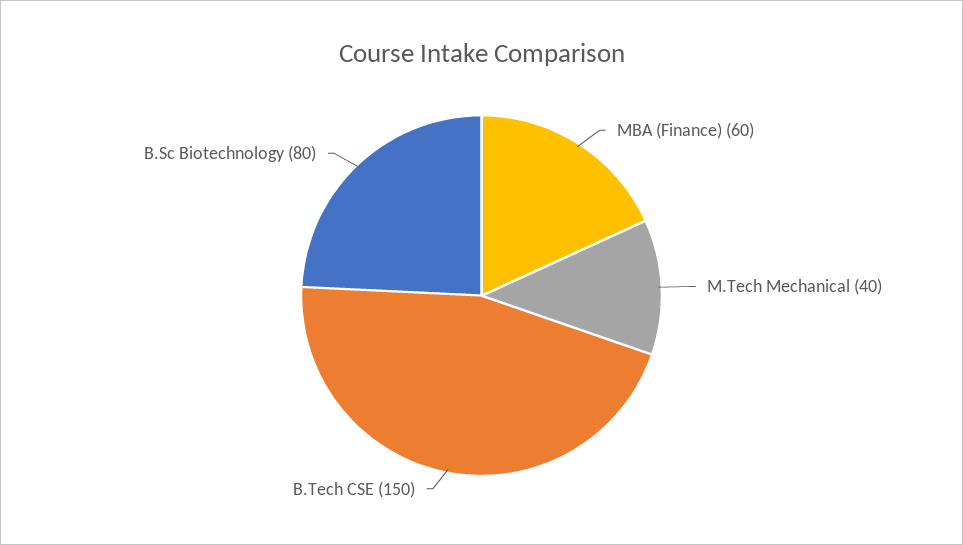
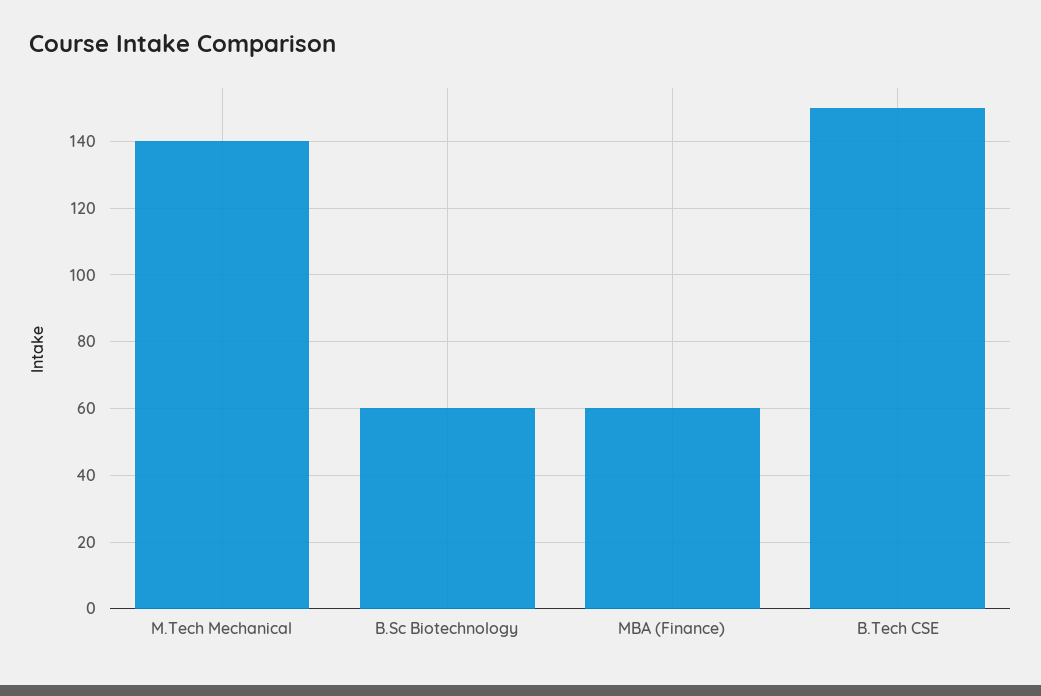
M.Tech Mechanical: 40 -> 140
B.Sc Biotechnology: 80 -> 60

